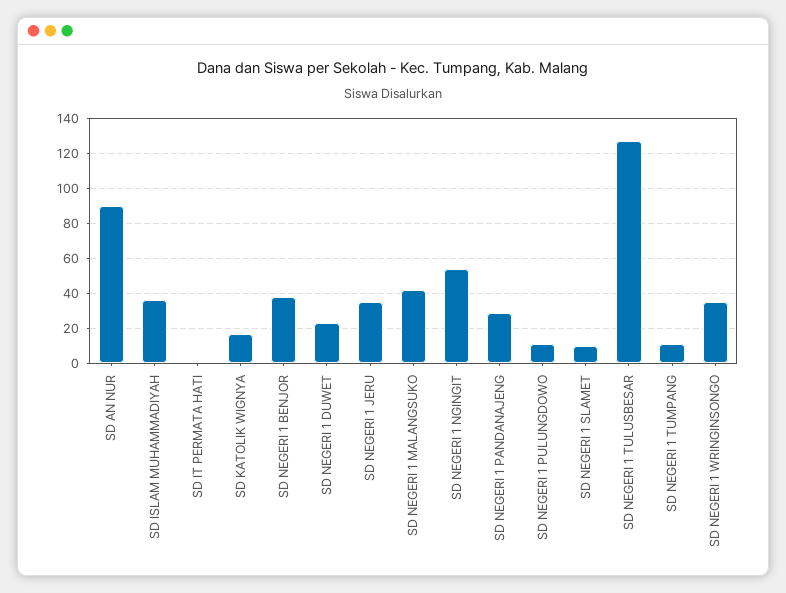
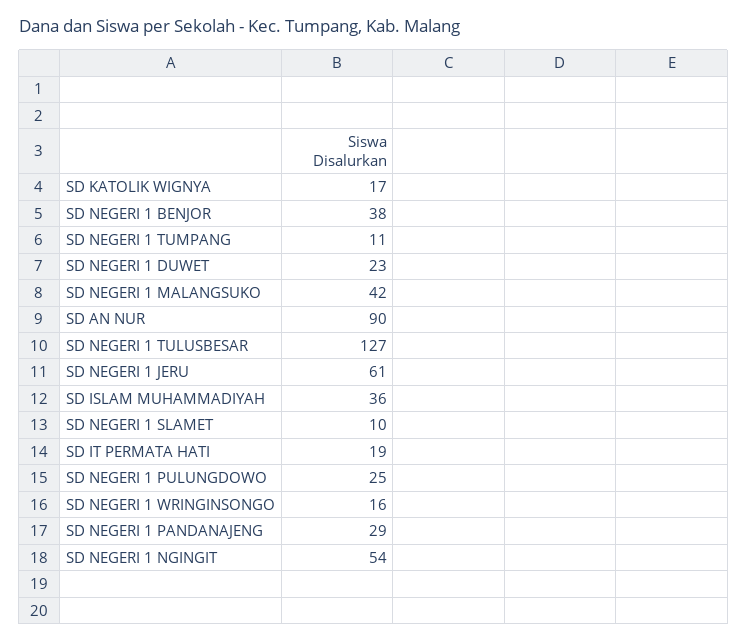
SD IT PERMATA HATI: 0 -> 19
SD NEGERI 1 JERU: 35 -> 61
SD NEGERI 1 PULUNGDOWO: 10 -> 25
SD NEGERI 1 WRINGINSONGO: 35 -> 16

